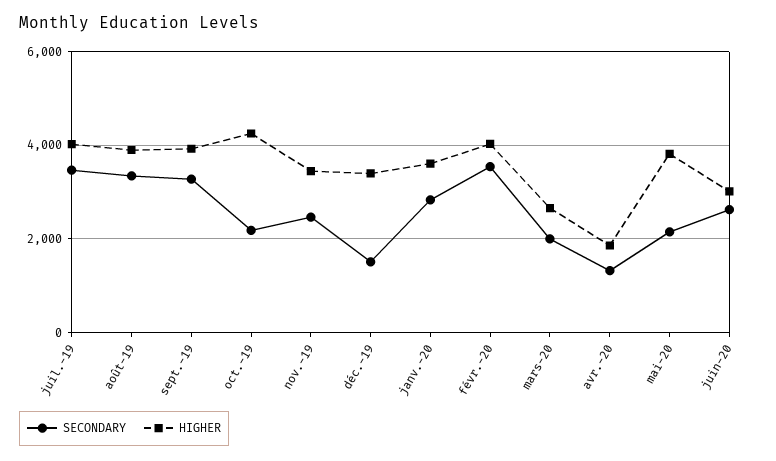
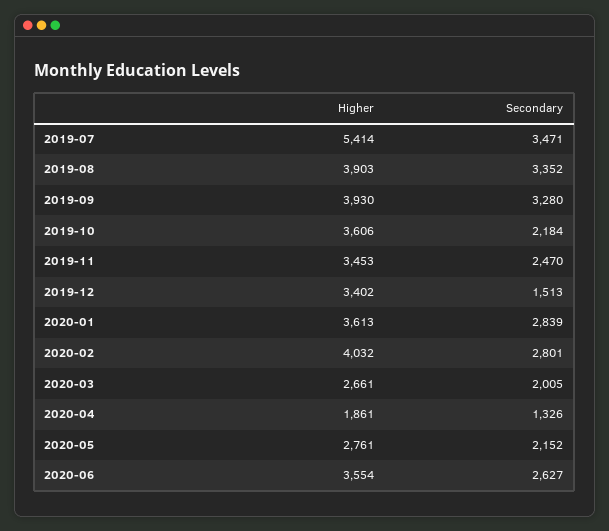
HIGHER, juil.-19: 4000 -> 5414
HIGHER, oct.-19: 4200 -> 3606
SECONDARY, févr.-20: 3600 -> 2801
HIGHER, mai-20: 3800 -> 2761
HIGHER, juin-20: 3000 -> 3554

